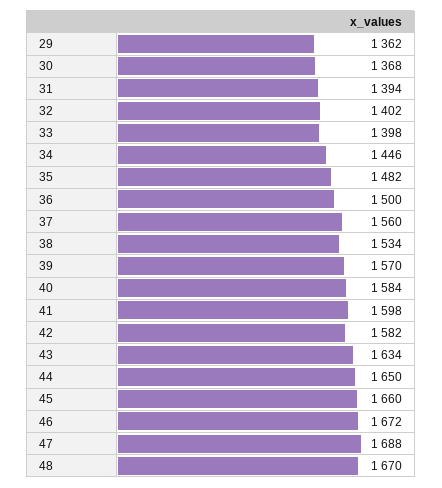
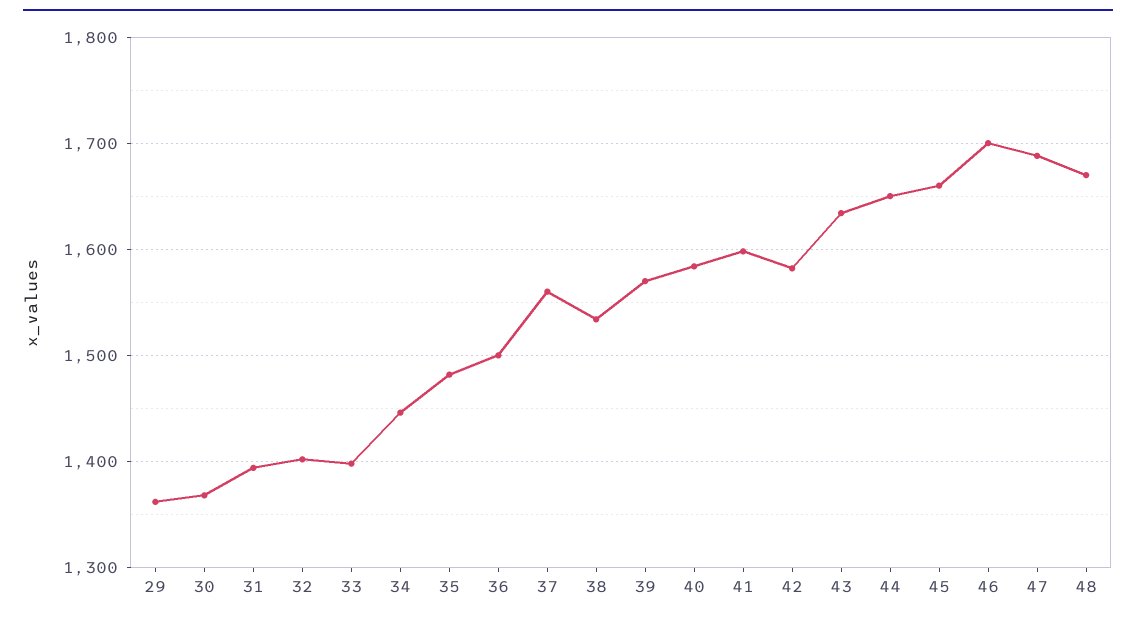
46: 1672 -> 1700

